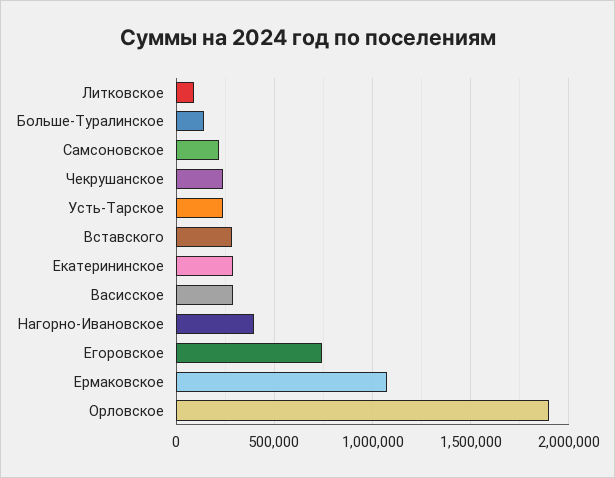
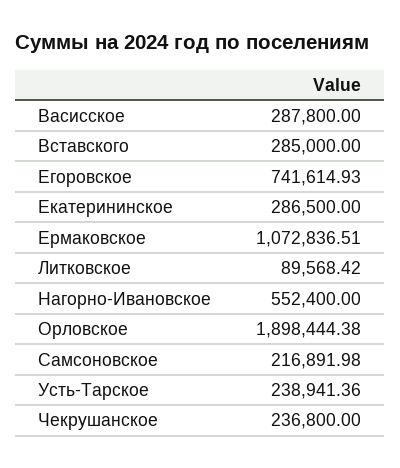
Больше-Туралинское: 150000 -> none
Нагорно-Ивановское: 400000 -> 552400

